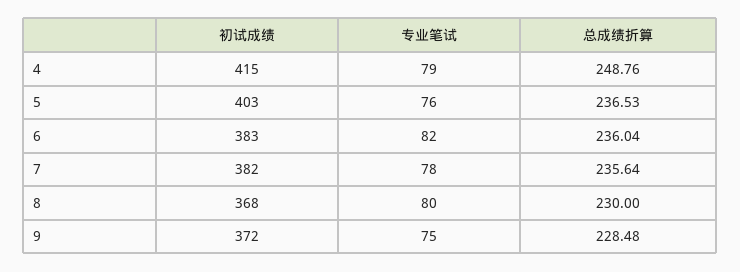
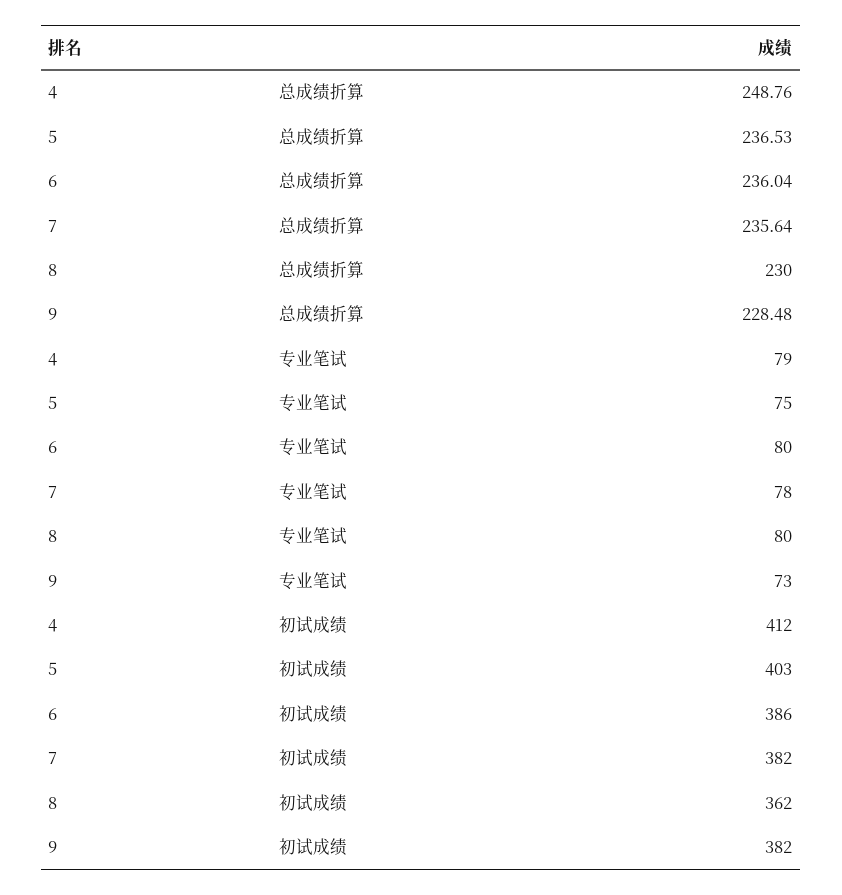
初试成绩, 4: 415 -> 412
专业笔试, 5: 76 -> 75
初试成绩, 6: 383 -> 386
专业笔试, 6: 82 -> 80
初试成绩, 8: 368 -> 362
初试成绩, 9: 372 -> 382
专业笔试, 9: 75 -> 73

